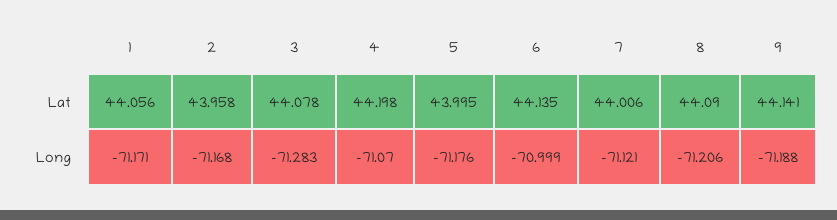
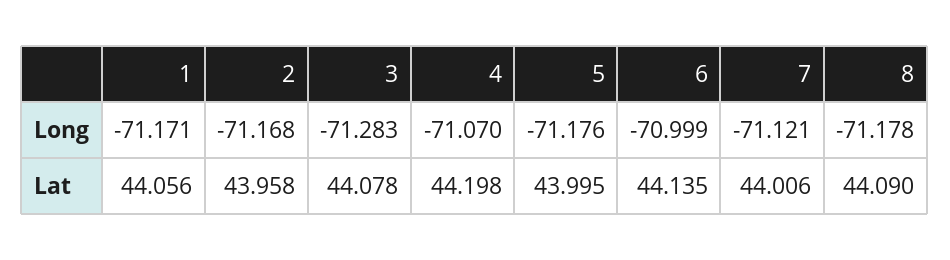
9, Lat: 44.141 -> none
8, Long: -71.206 -> -71.178
9, Long: -71.188 -> none

